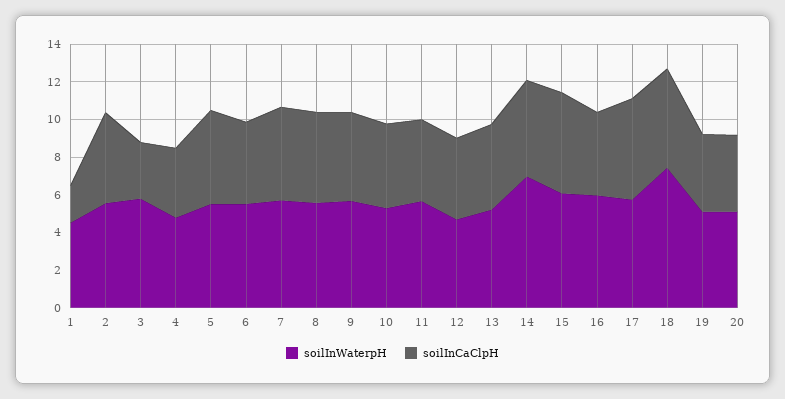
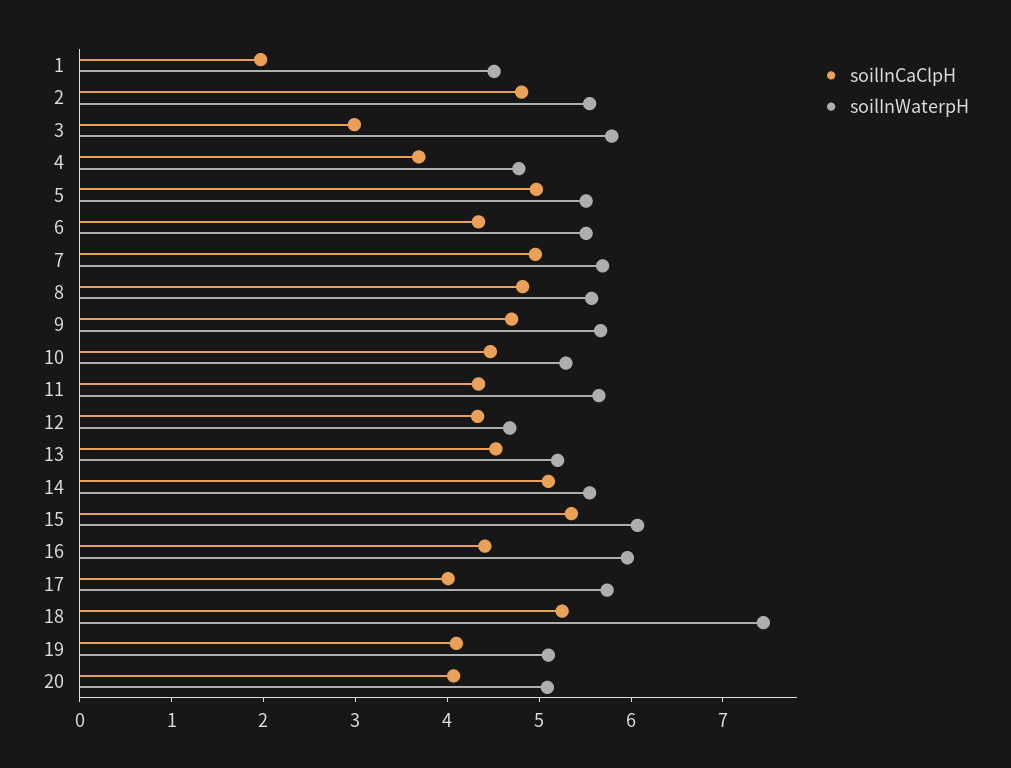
soilInWaterpH, 14: 7 -> 5.6
soilInCaClpH, 17: 5.5 -> 4

